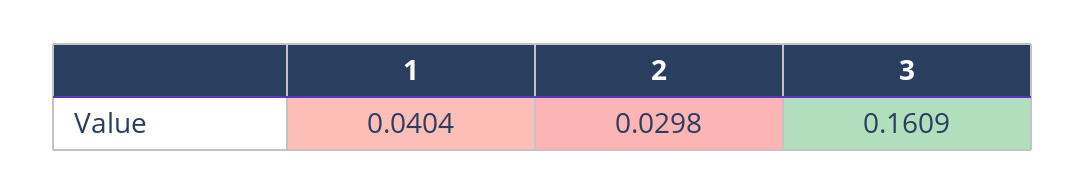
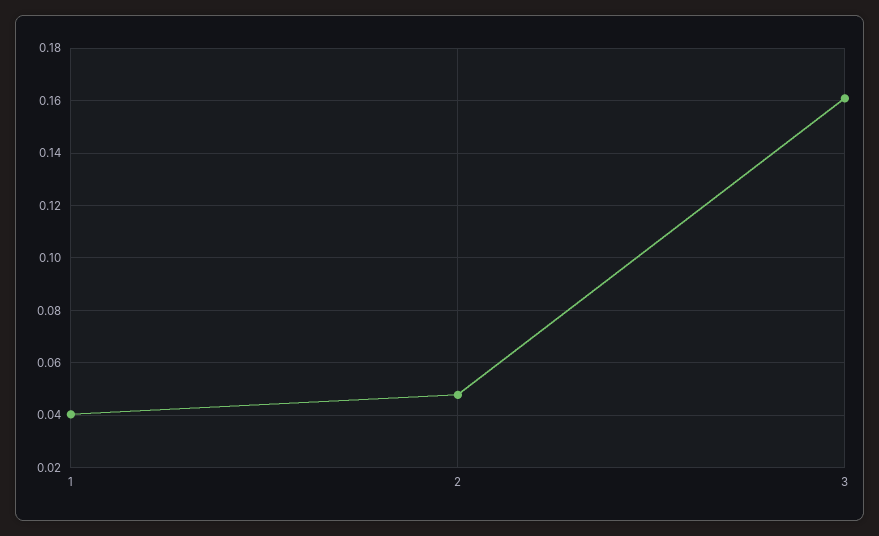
2: 0.0298 -> 0.0475

